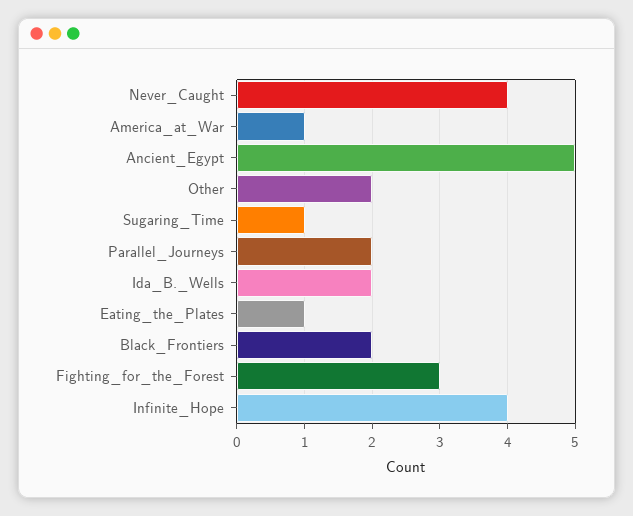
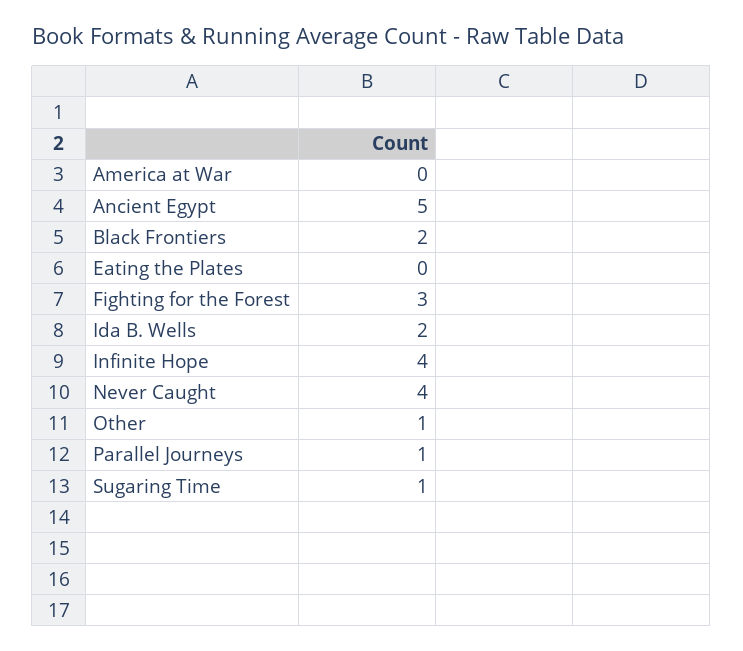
America_at_War: 1 -> 0
Other: 2 -> 1
Parallel_Journeys: 2 -> 1
Eating_the_Plates: 1 -> 0

